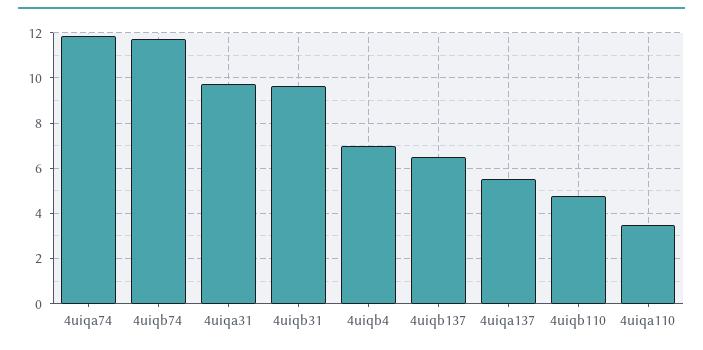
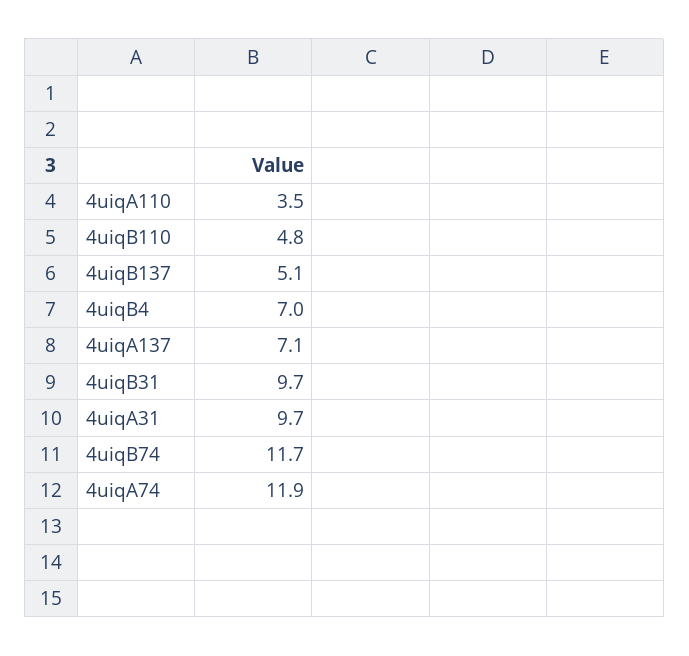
4uiqb137: 6.5 -> 5.1
4uiqa137: 5.5 -> 7.1

